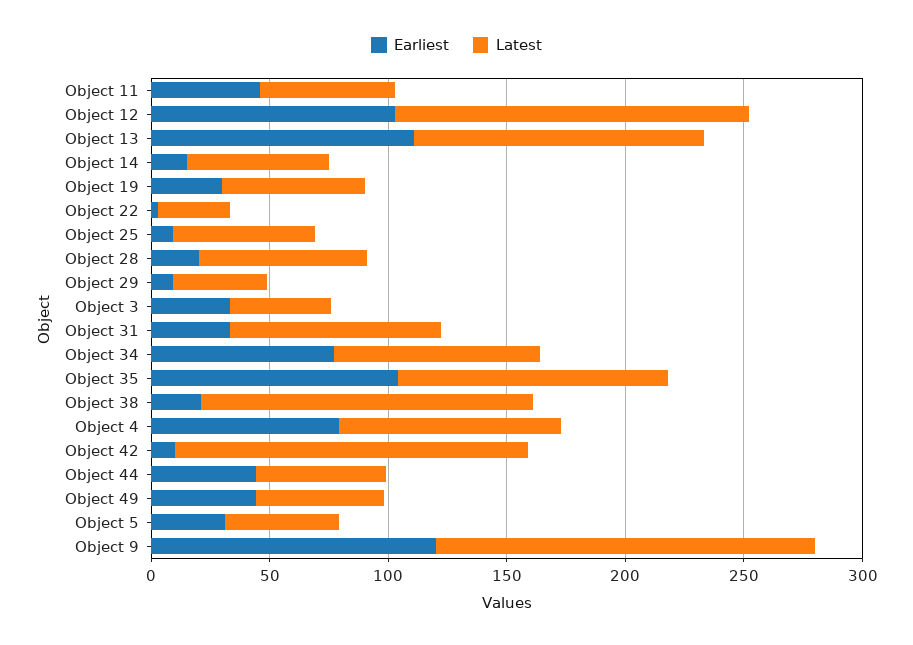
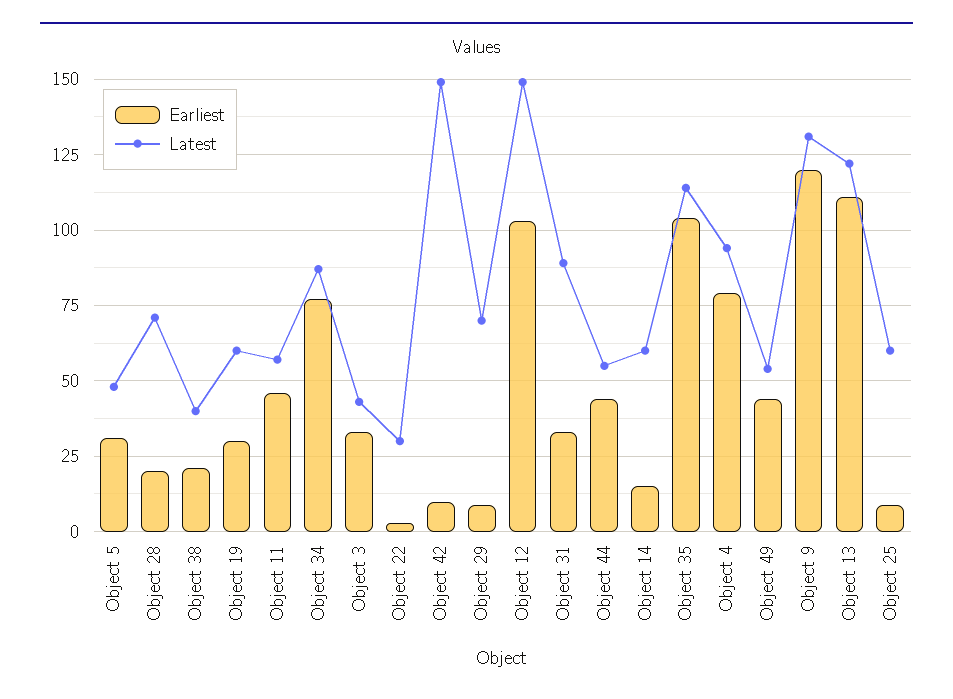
Latest, Object 29: 40 -> 70
Latest, Object 38: 140 -> 40
Latest, Object 9: 160 -> 130

